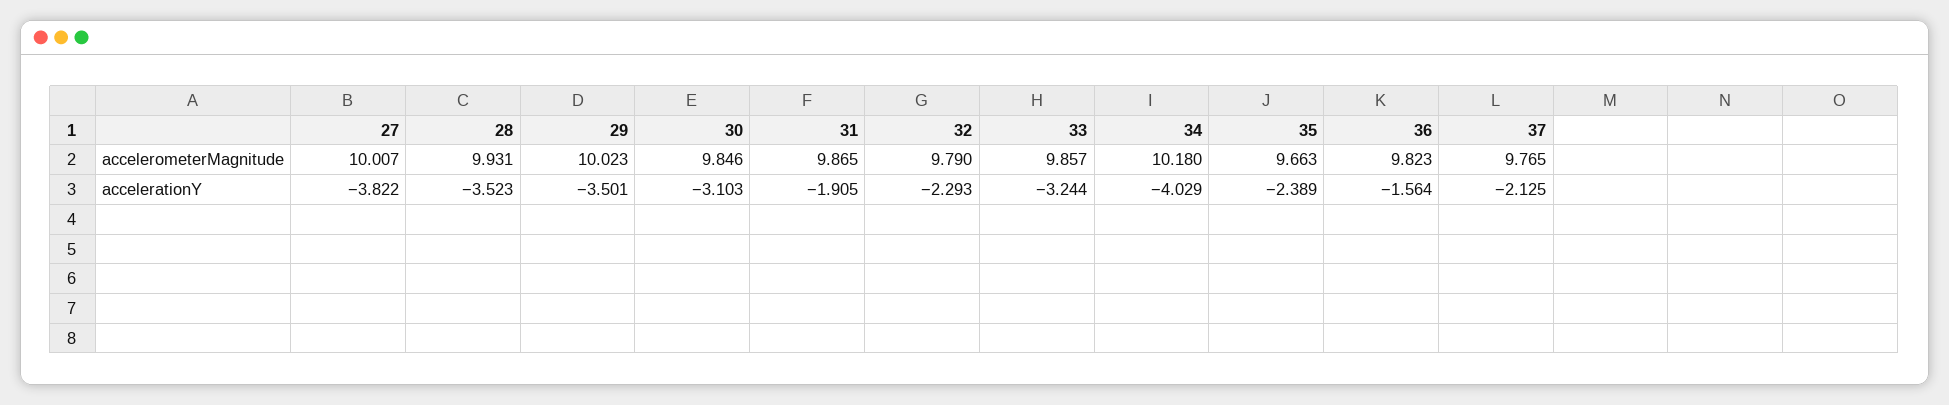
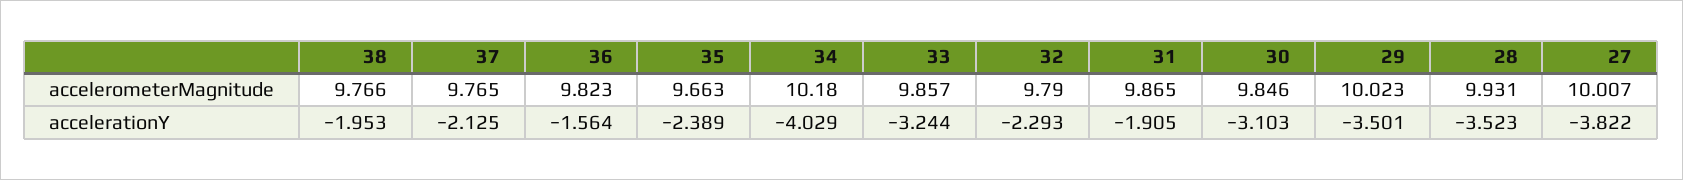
38, accelerometerMagnitude: none -> 9.766
38, accelerationY: none -> -1.953

